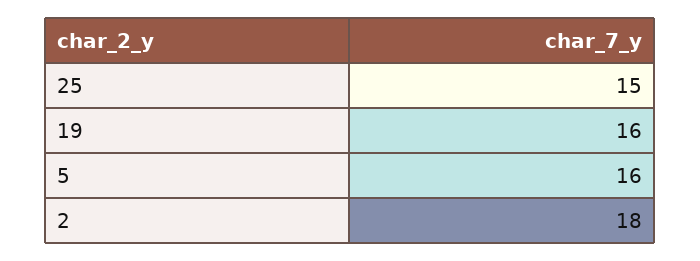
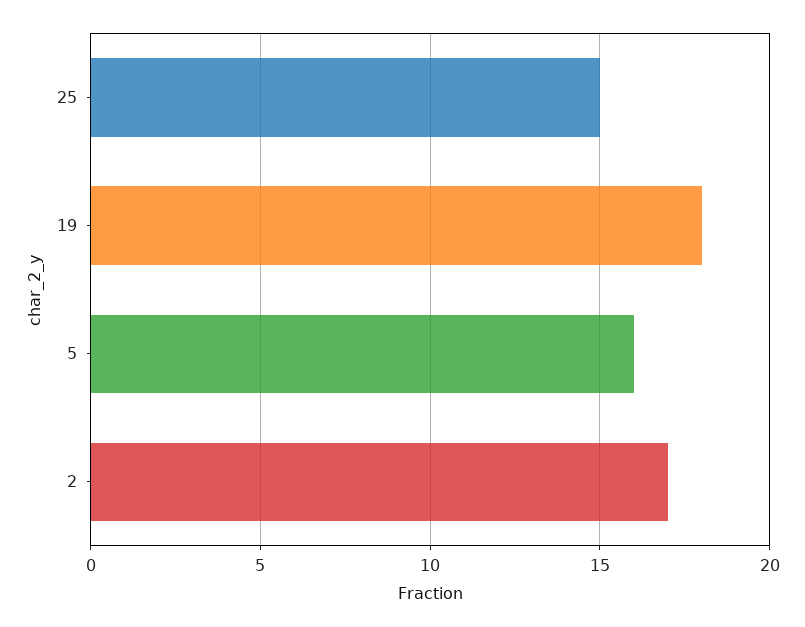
19: 16 -> 18
2: 18 -> 17

